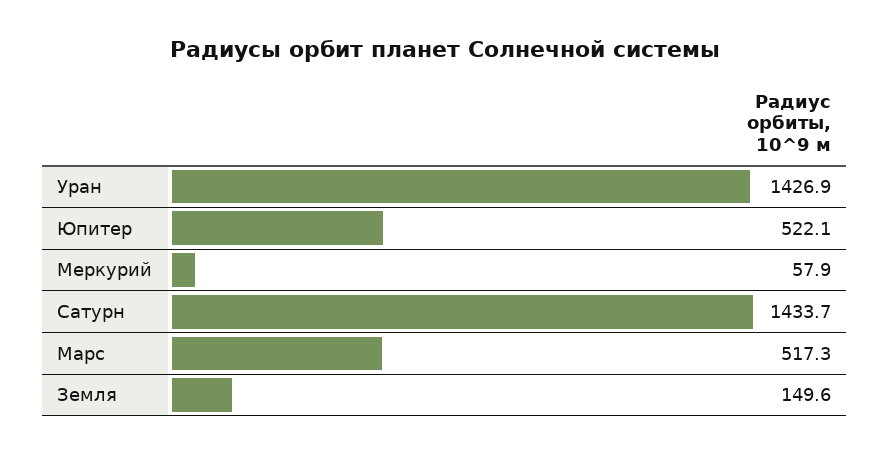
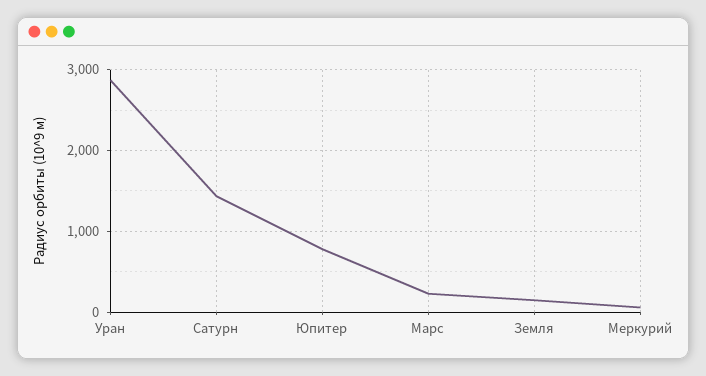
Уран: 1426.9 -> 2900
Юпитер: 522.1 -> 800
Марс: 517.3 -> 200

